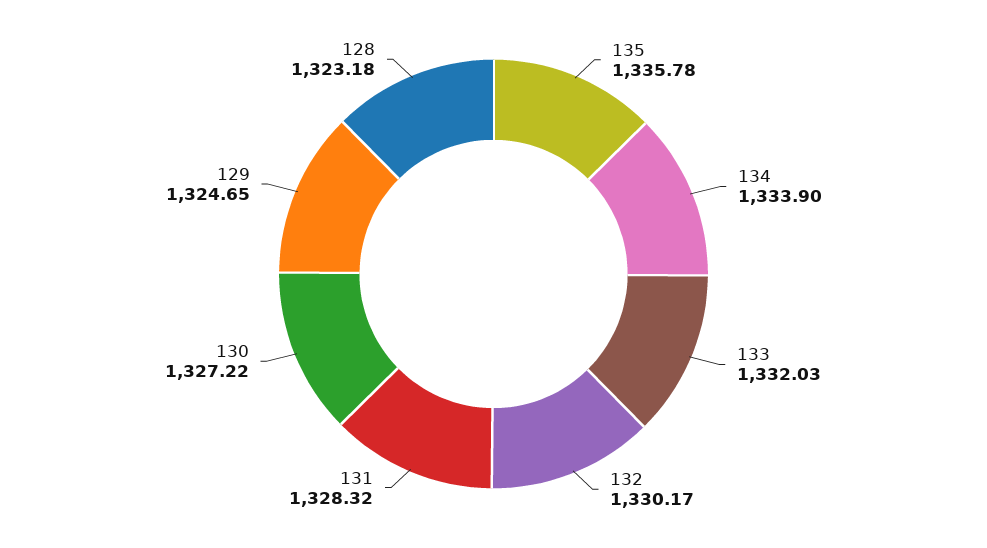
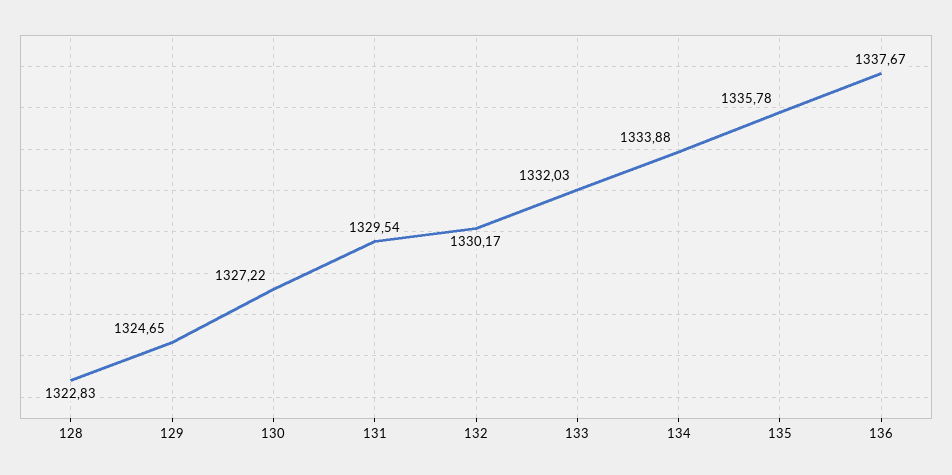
134: 1333.9 -> 1333.88
131: 1328.32 -> 1329.54
128: 1323.18 -> 1322.83
136: none -> 1337.67

